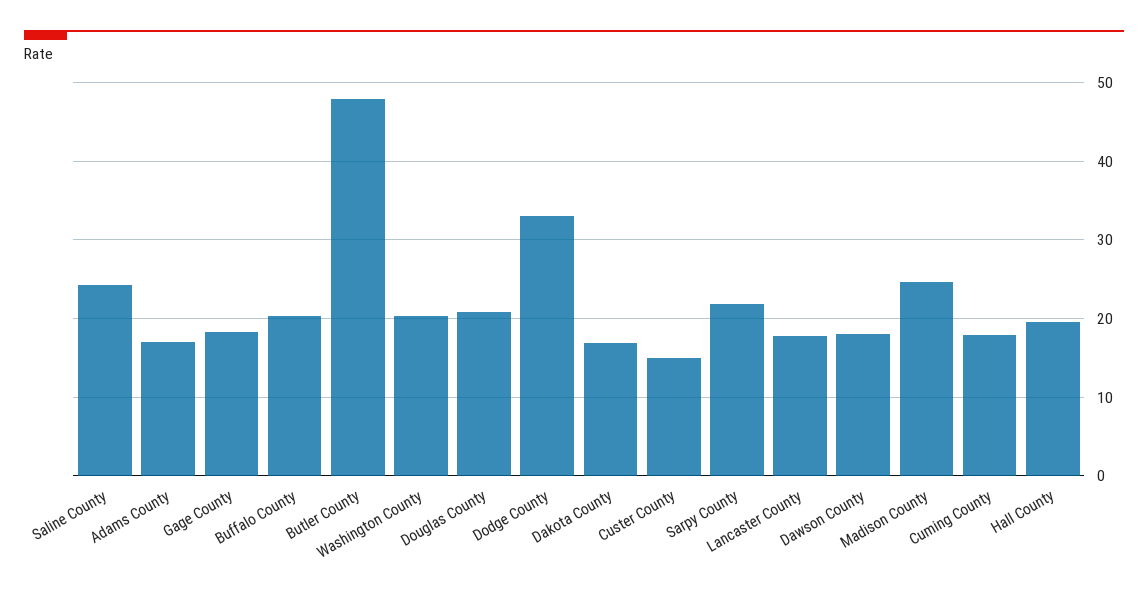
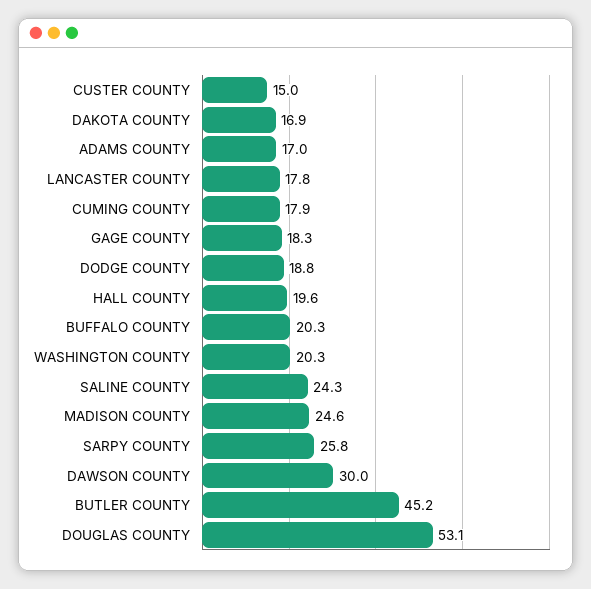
Butler County: 48 -> 45.2
Douglas County: 21 -> 53.1
Dodge County: 33 -> 18.8
Sarpy County: 22 -> 25.8
Dawson County: 18 -> 30

